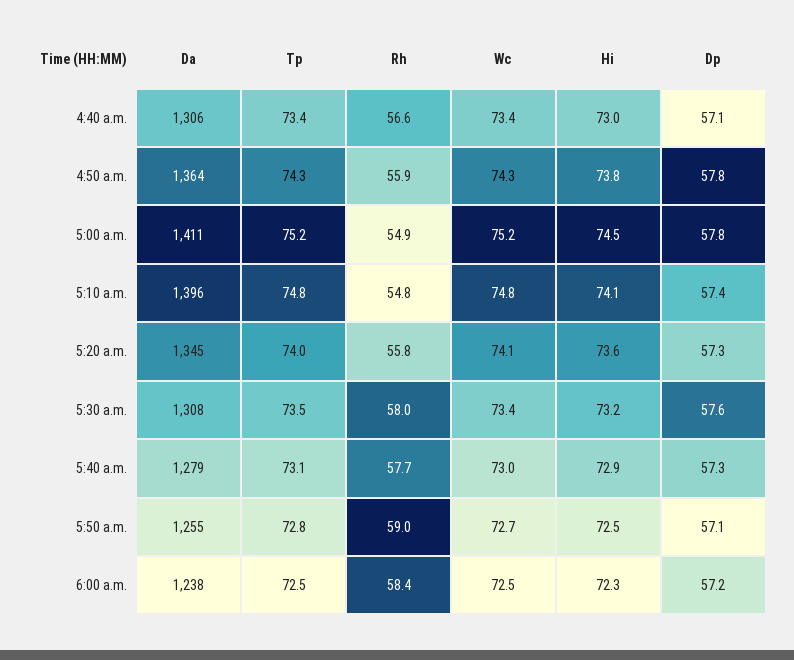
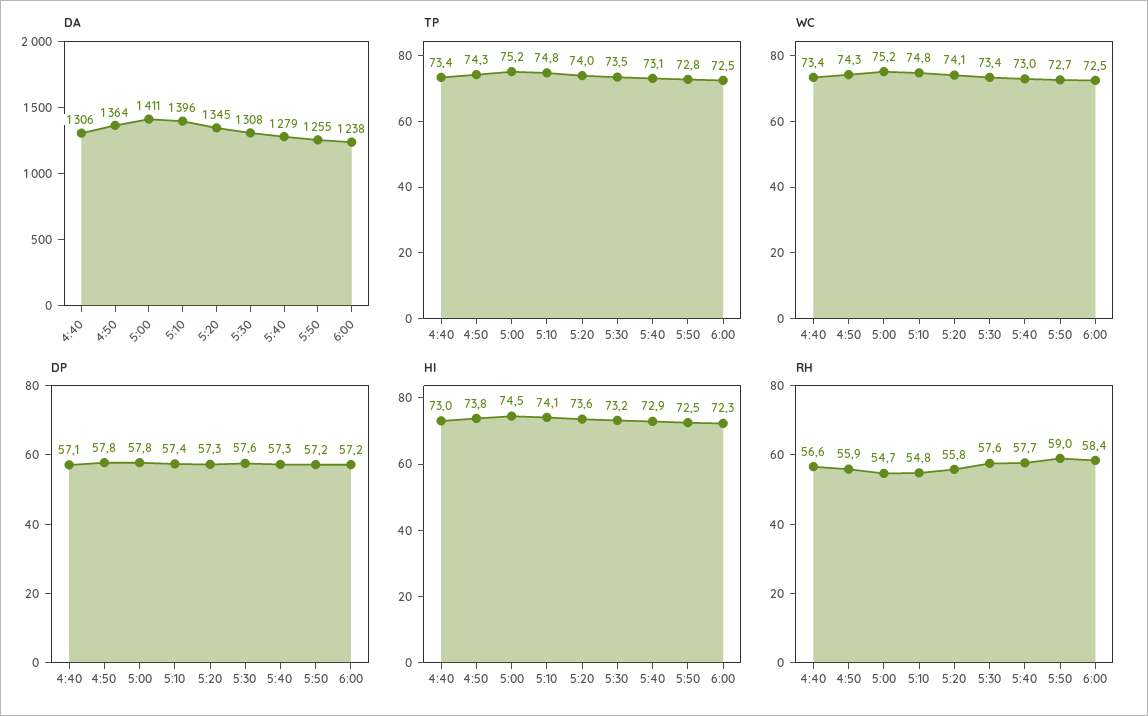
Rh, 5:00 a.m.: 54.9 -> 54.7
Rh, 5:30 a.m.: 58 -> 57.6
Dp, 5:50 a.m.: 57.1 -> 57.2

